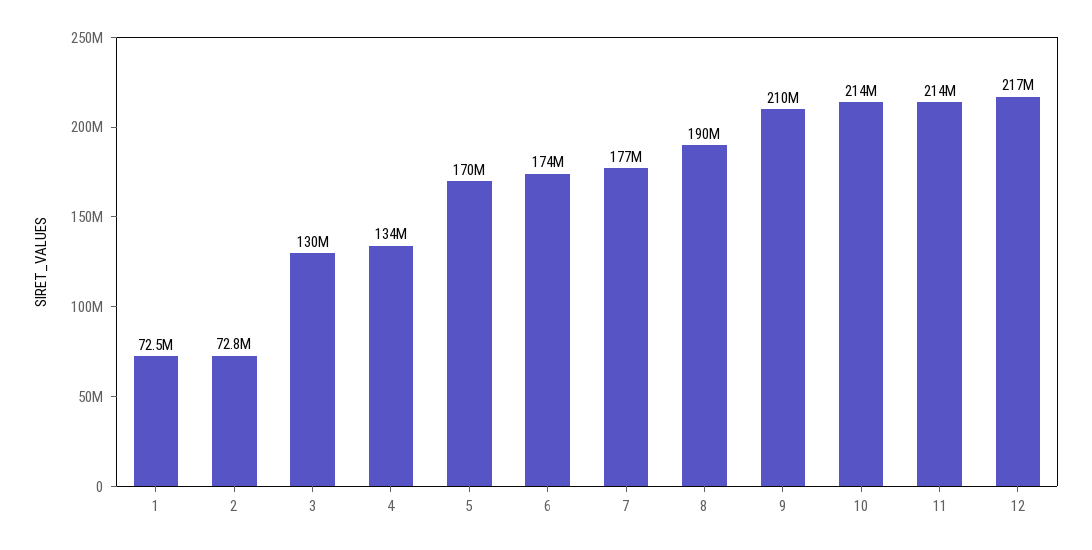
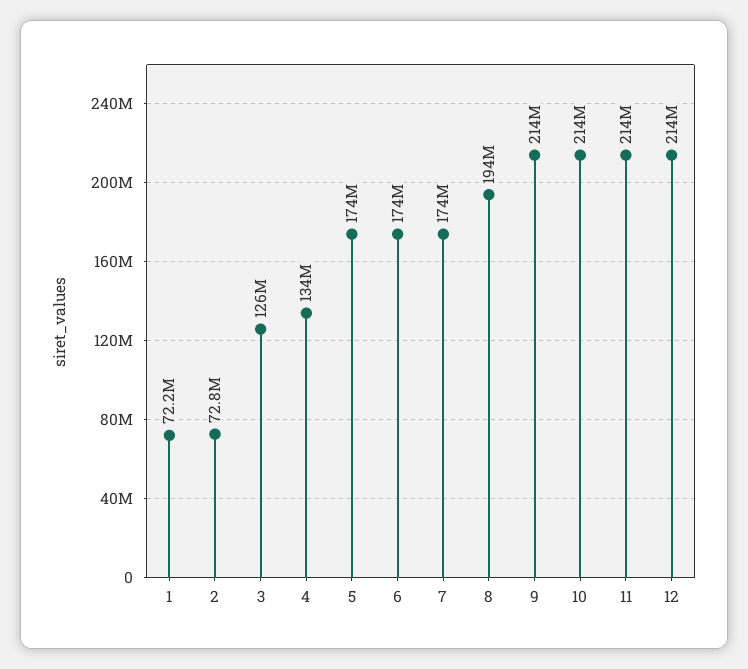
1: 72500000 -> 72200000
3: 130000000 -> 126000000
5: 170000000 -> 174000000
7: 177000000 -> 174000000
8: 190000000 -> 194000000
9: 210000000 -> 214000000
12: 217000000 -> 214000000

